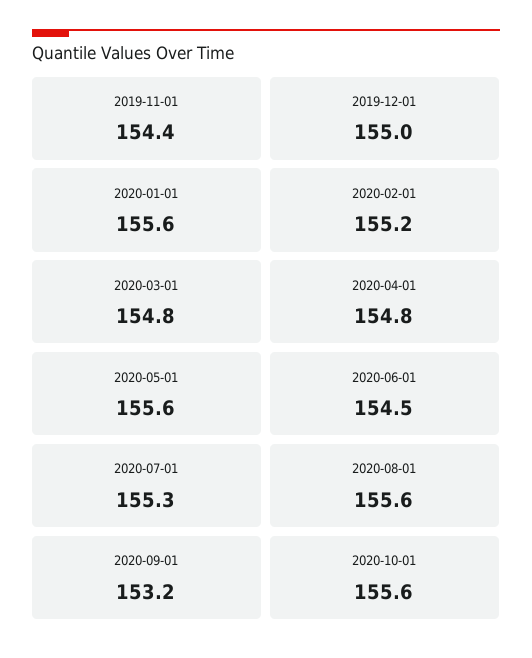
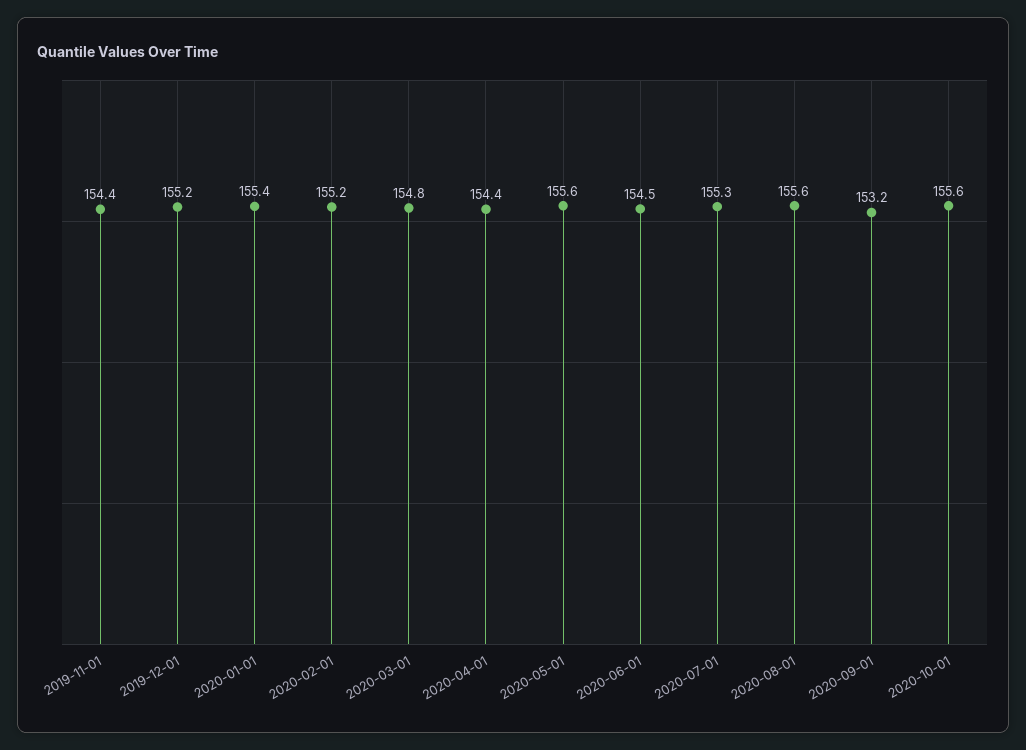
2019-12-01: 155 -> 155.2
2020-01-01: 155.6 -> 155.4
2020-04-01: 154.8 -> 154.4

